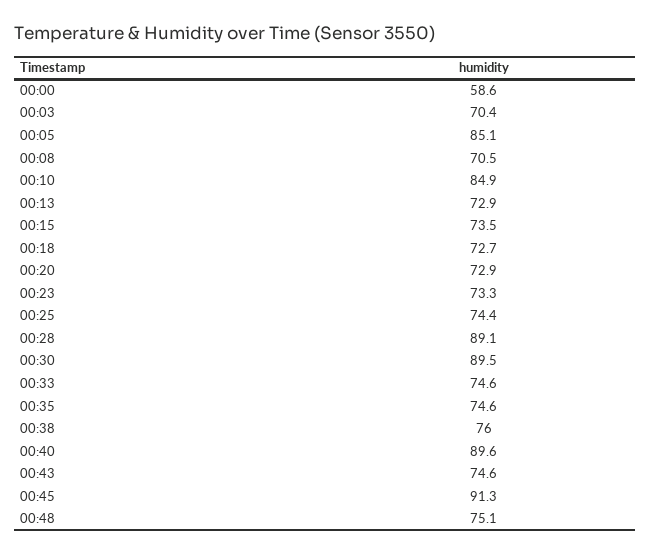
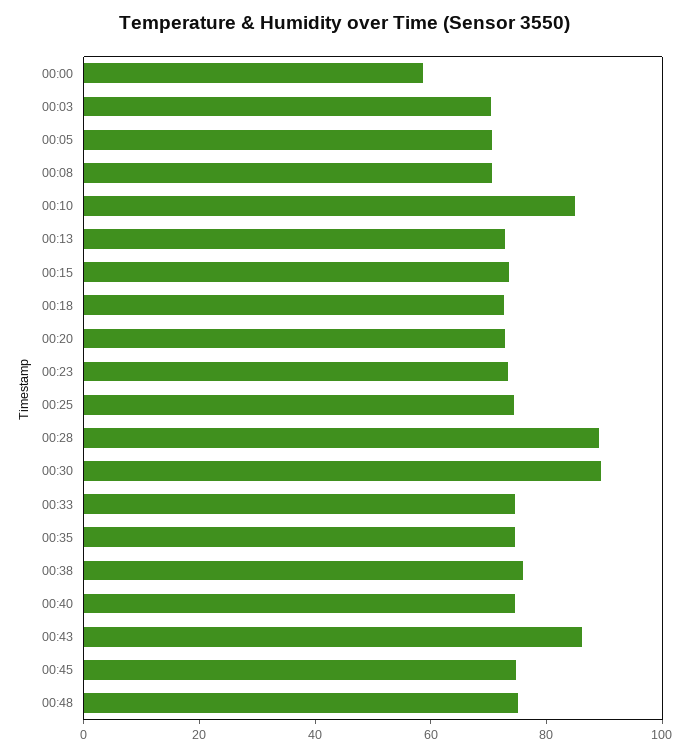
00:05: 85.1 -> 70
00:40: 89.6 -> 75
00:43: 74.6 -> 85
00:45: 91.3 -> 75

